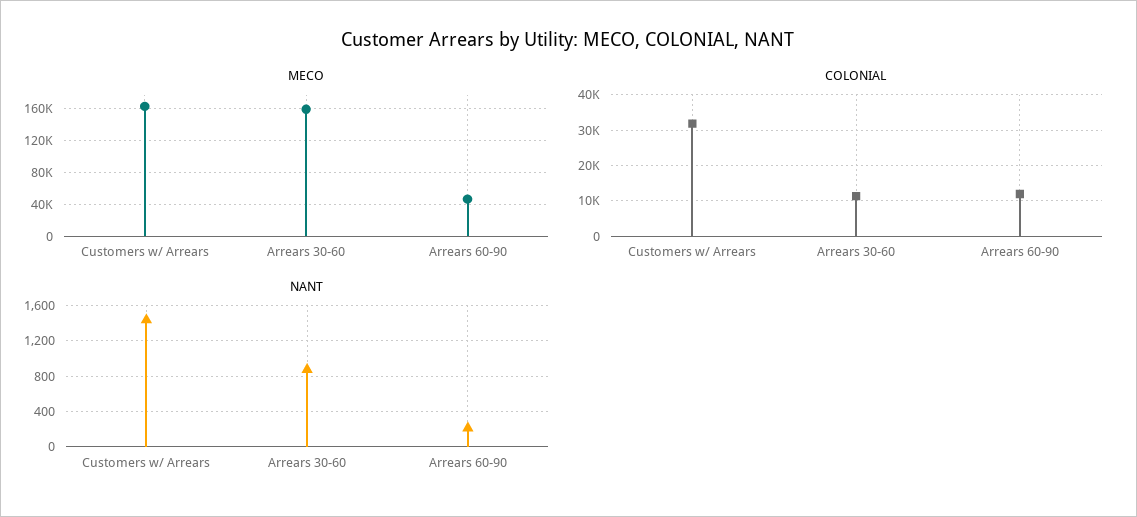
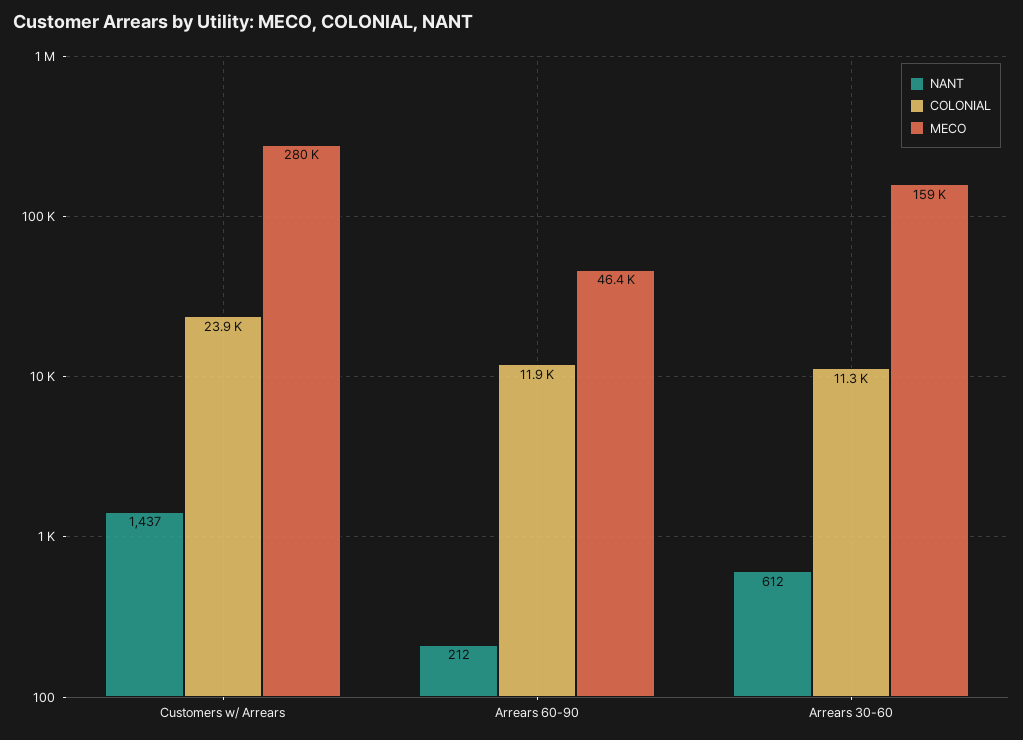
MECO, Customers w/ Arrears: 160000 -> 280000
COLONIAL, Customers w/ Arrears: 32000 -> 23900
NANT, Arrears 30-60: 900 -> 612

